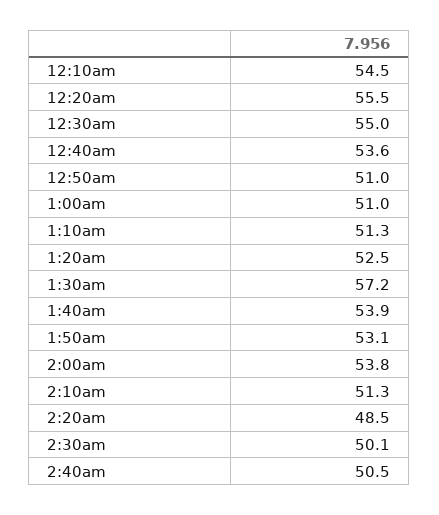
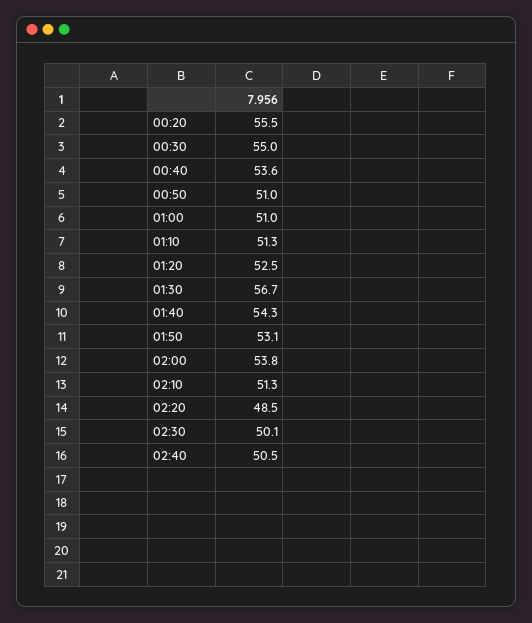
12:10am: 54.5 -> none
1:30am: 57.2 -> 56.7
1:40am: 53.9 -> 54.3

